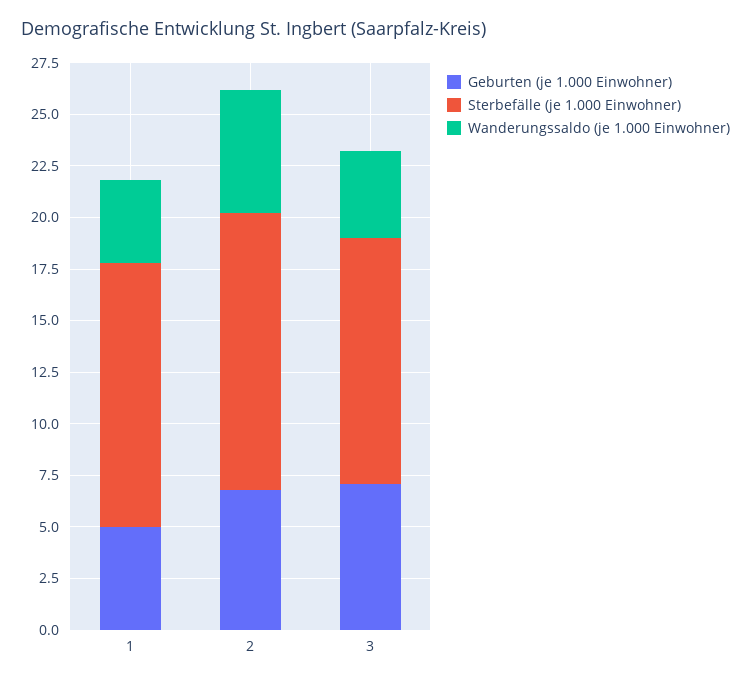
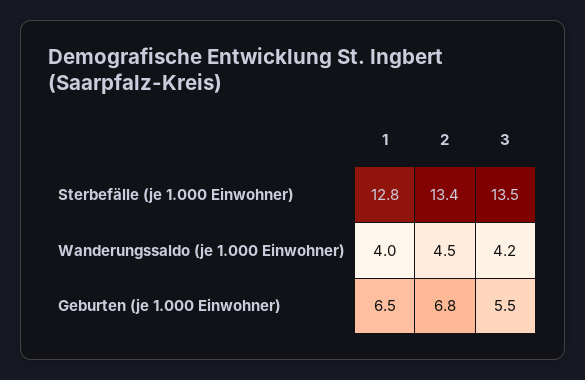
Geburten (je 1.000 Einwohner), 1: 5 -> 6.5
Wanderungssaldo (je 1.000 Einwohner), 2: 6 -> 4.5
Geburten (je 1.000 Einwohner), 3: 7 -> 5.5
Sterbefälle (je 1.000 Einwohner), 3: 12 -> 13.5

